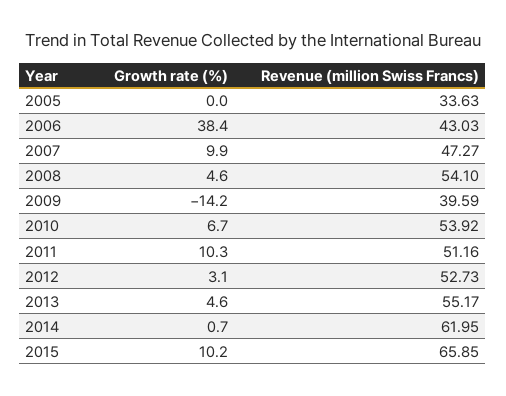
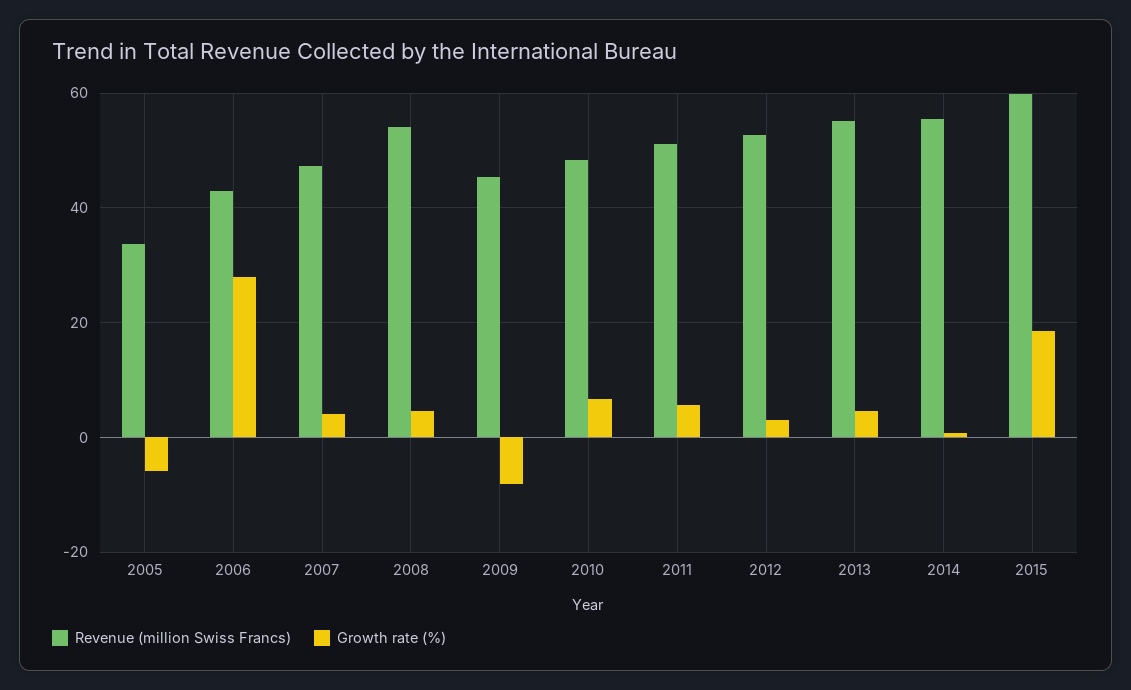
Growth rate (%), 2005: 0 -> -6
Growth rate (%), 2006: 38.4 -> 28
Growth rate (%), 2007: 9.9 -> 4
Growth rate (%), 2009: -14.2 -> -8
Revenue (million Swiss Francs), 2009: 39.59 -> 46
Revenue (million Swiss Francs), 2010: 53.92 -> 48
Growth rate (%), 2011: 10.3 -> 6
Revenue (million Swiss Francs), 2014: 61.95 -> 56
Growth rate (%), 2015: 10.2 -> 18
Revenue (million Swiss Francs), 2015: 65.85 -> 60

